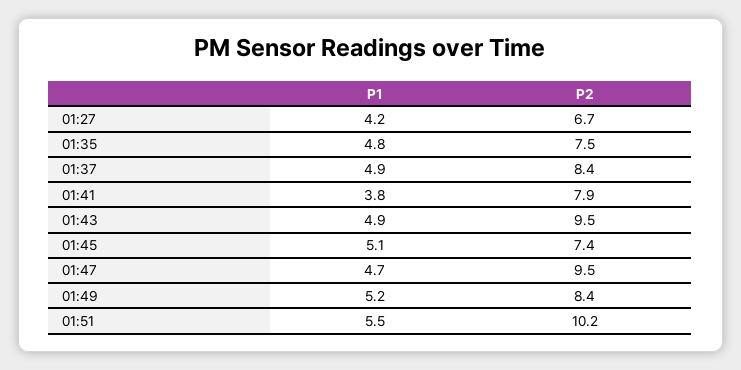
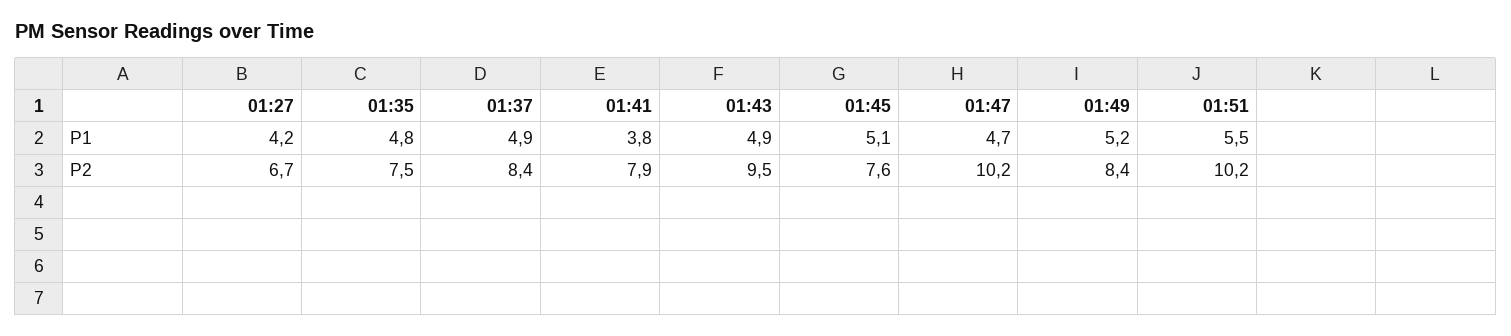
P2, 01:45: 7.4 -> 7.6
P2, 01:47: 9.5 -> 10.2

